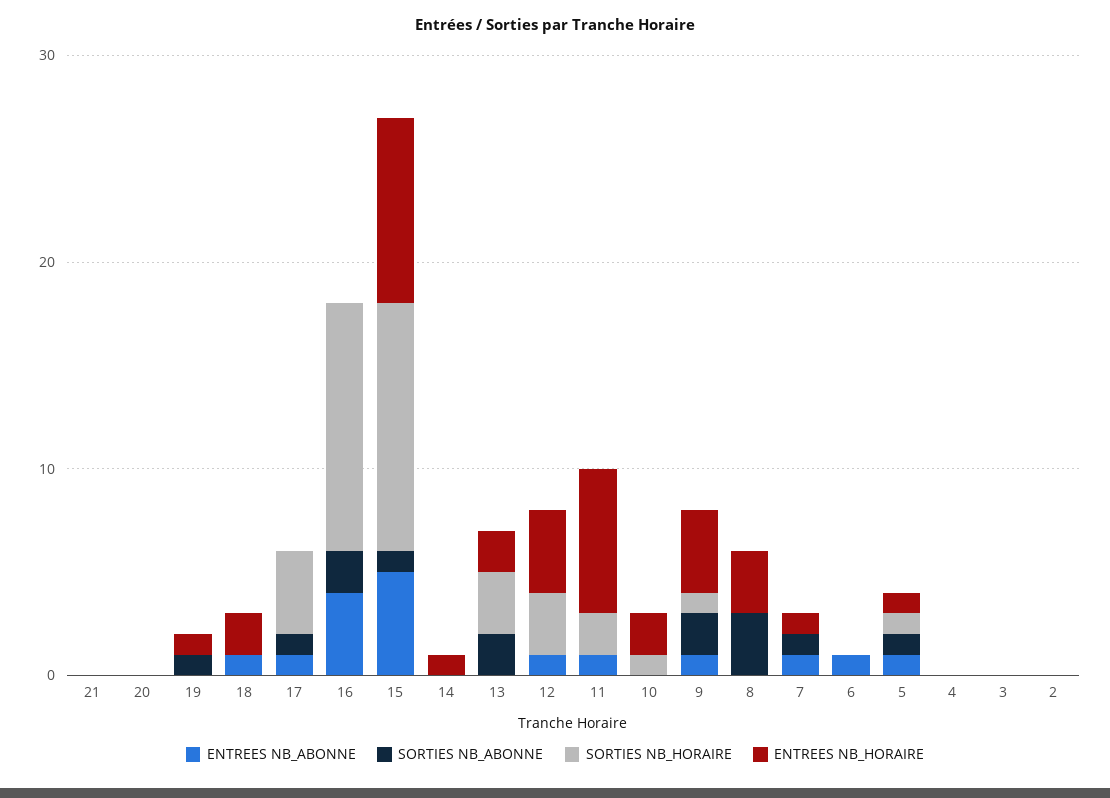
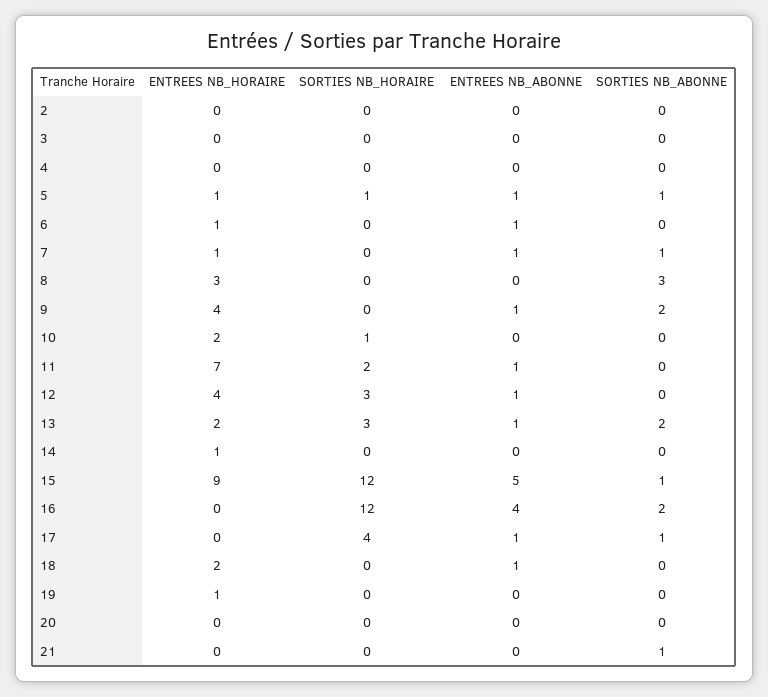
SORTIES NB_ABONNE, 21: 0 -> 1
SORTIES NB_ABONNE, 19: 1 -> 0
ENTREES NB_ABONNE, 13: 0 -> 1
SORTIES NB_HORAIRE, 9: 1 -> 0
ENTREES NB_HORAIRE, 6: 0 -> 1

